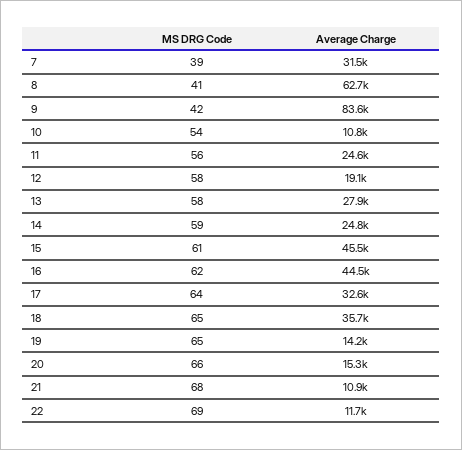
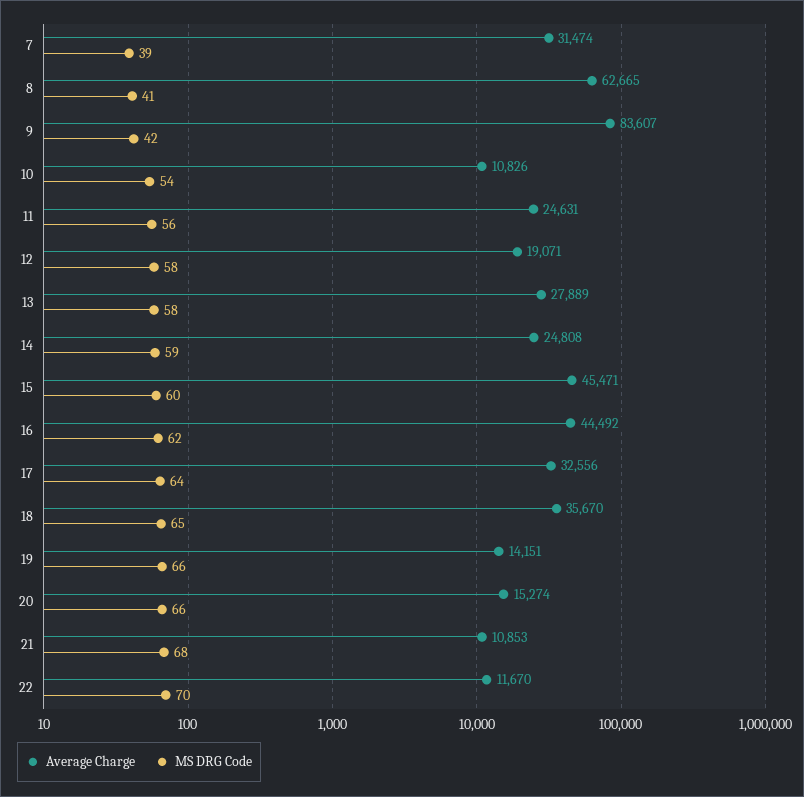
MS DRG Code, 15: 61 -> 60
MS DRG Code, 19: 65 -> 66
MS DRG Code, 22: 69 -> 70

